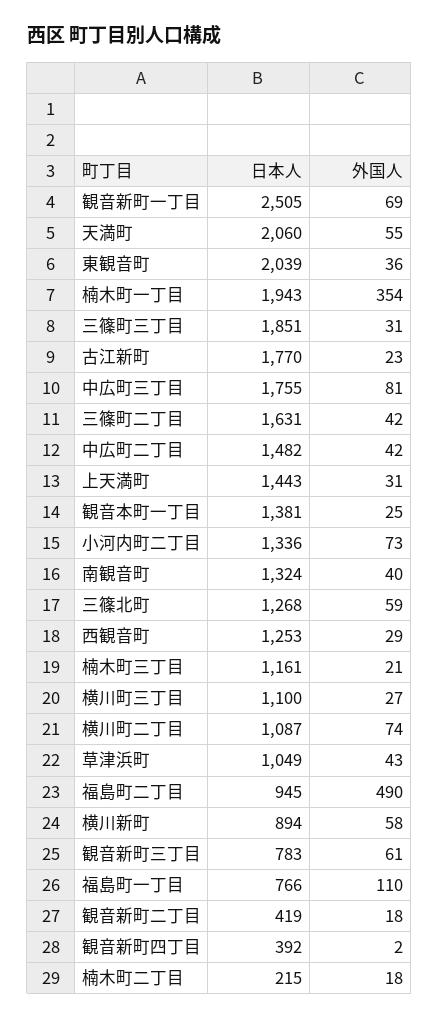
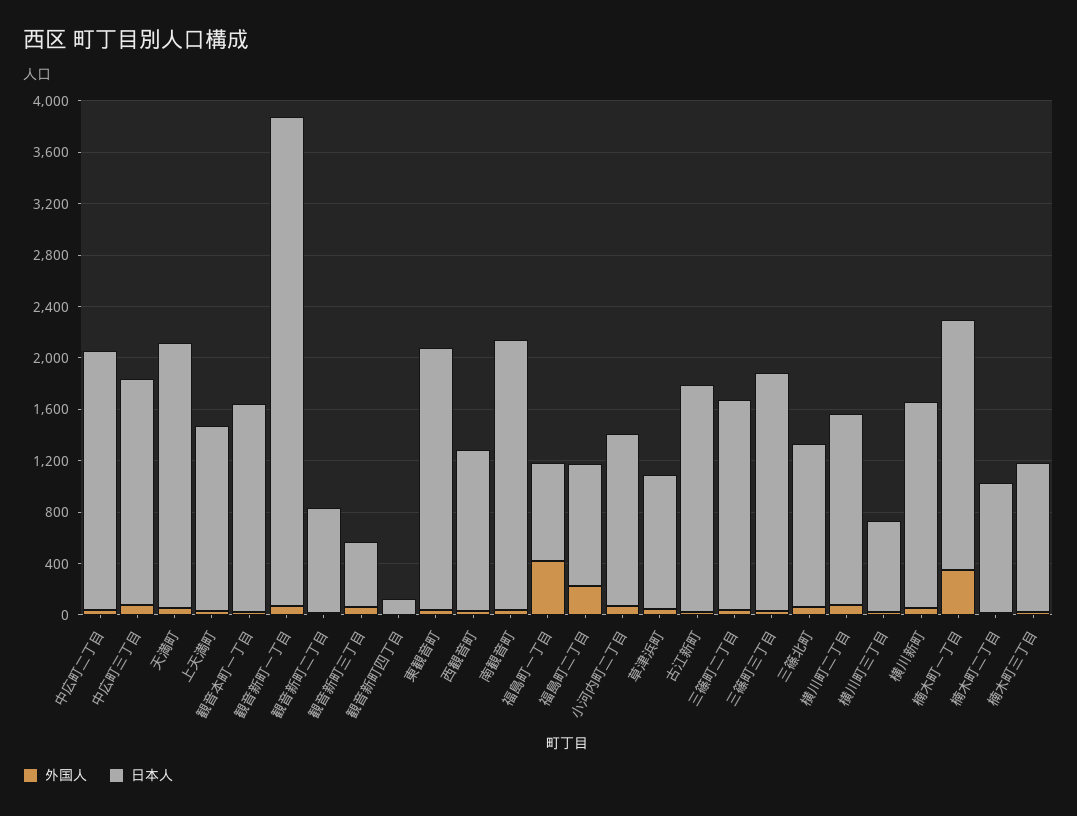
日本人, 観音新町一丁目: 2505 -> 3800
日本人, 中広町二丁目: 1482 -> 2000
日本人, 観音本町一丁目: 1381 -> 1600
日本人, 南観音町: 1324 -> 2100
日本人, 横川町三丁目: 1100 -> 700
日本人, 横川町二丁目: 1087 -> 1500
外国人, 福島町二丁目: 490 -> 200
日本人, 横川新町: 894 -> 1600
日本人, 観音新町三丁目: 783 -> 500
外国人, 福島町一丁目: 110 -> 400
日本人, 観音新町二丁目: 419 -> 800
日本人, 観音新町四丁目: 392 -> 100
日本人, 楠木町二丁目: 215 -> 1000

